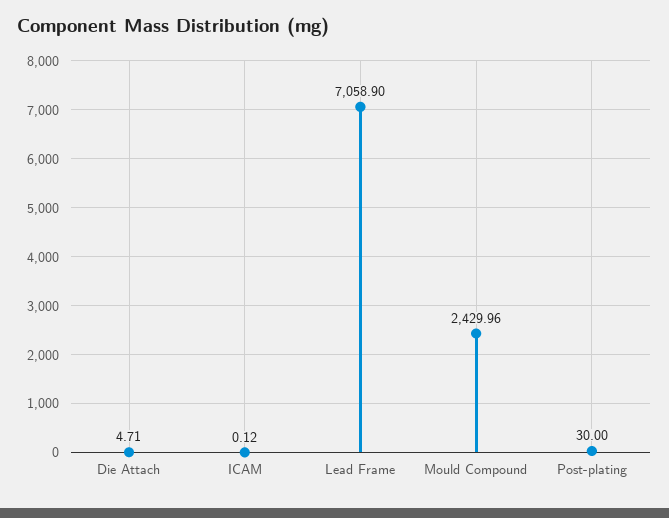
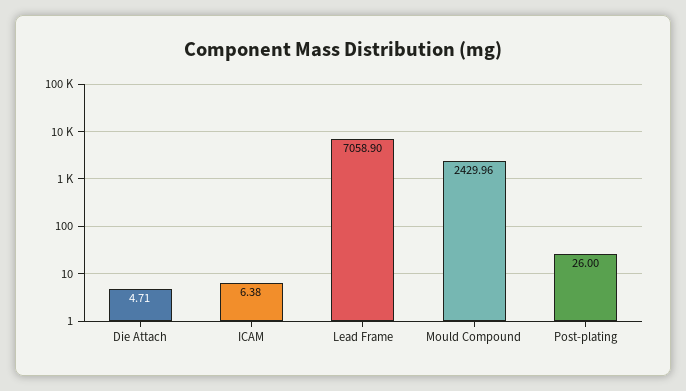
ICAM: 0.12 -> 6.38
Post-plating: 30 -> 26

